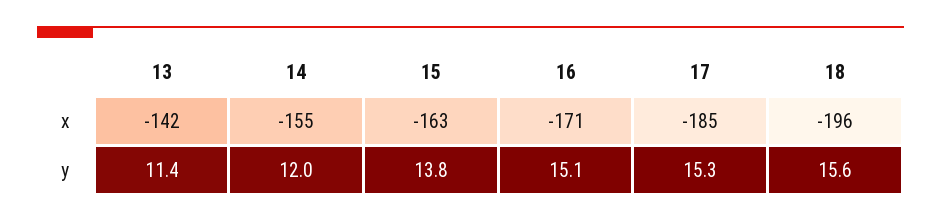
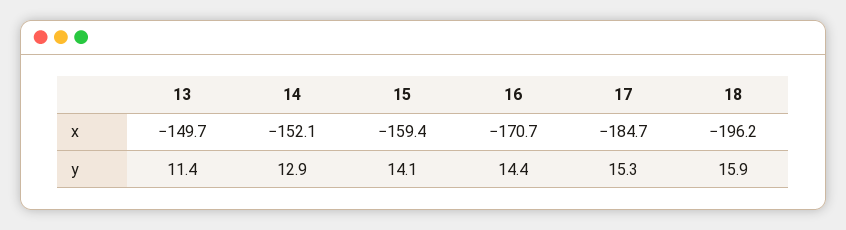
13, x: -142 -> -149.7
14, x: -155 -> -152.1
15, x: -163 -> -159.4
14, y: 12 -> 12.9
15, y: 13.8 -> 14.1
16, y: 15.1 -> 14.4
18, y: 15.6 -> 15.9

